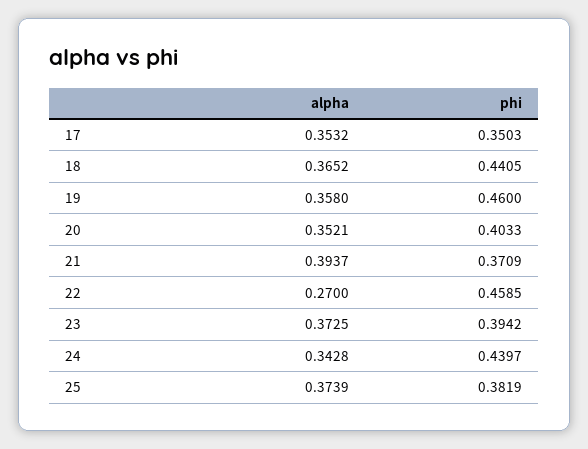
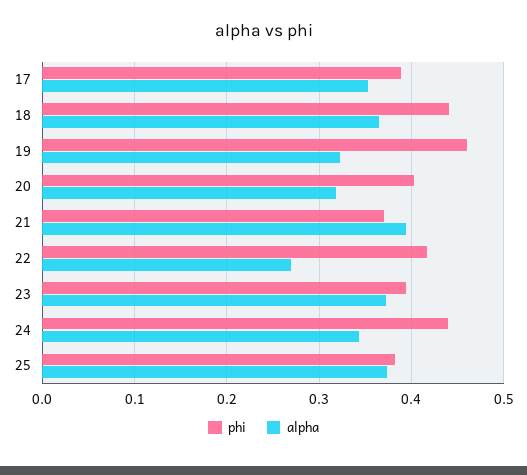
phi, 17: 0.3503 -> 0.39
alpha, 19: 0.358 -> 0.32
alpha, 20: 0.3521 -> 0.32
phi, 22: 0.4585 -> 0.42

